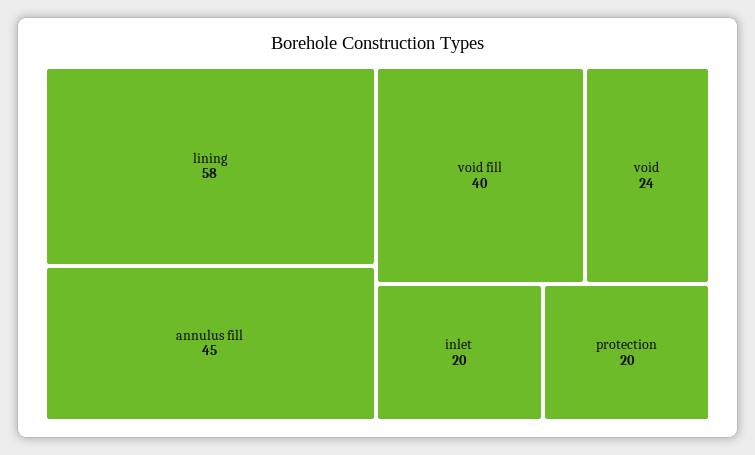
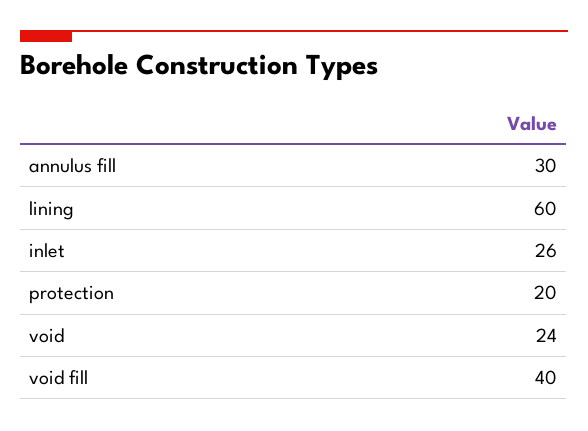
lining: 58 -> 60
annulus fill: 45 -> 30
inlet: 20 -> 26

